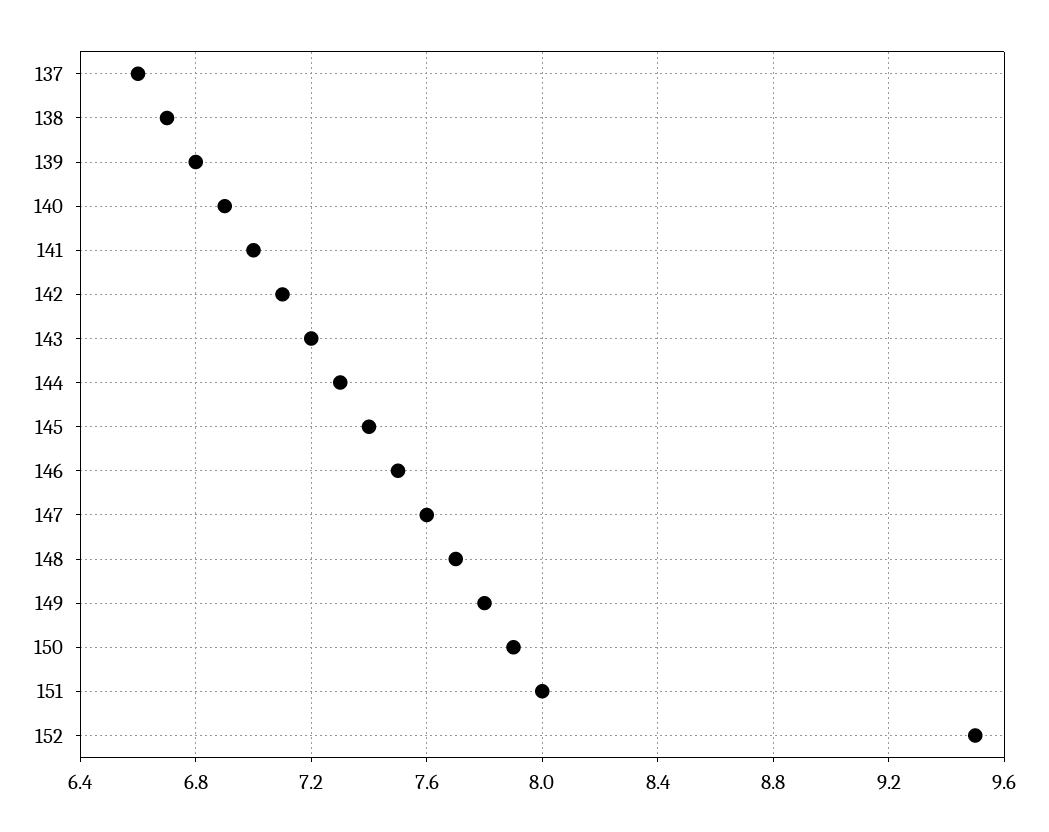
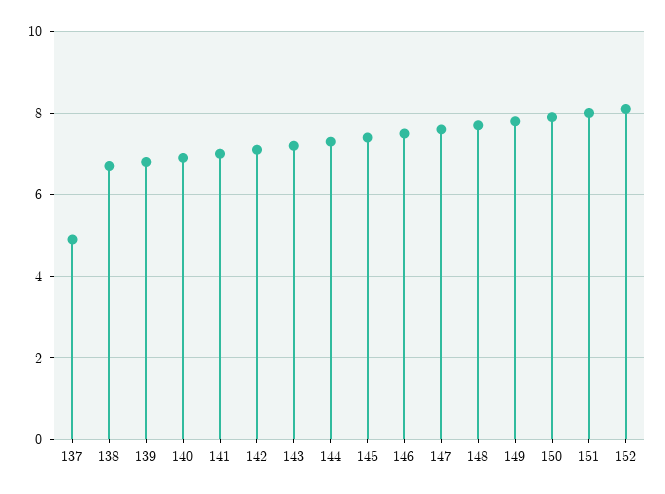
137: 6.6 -> 5
152: 9.5 -> 8

